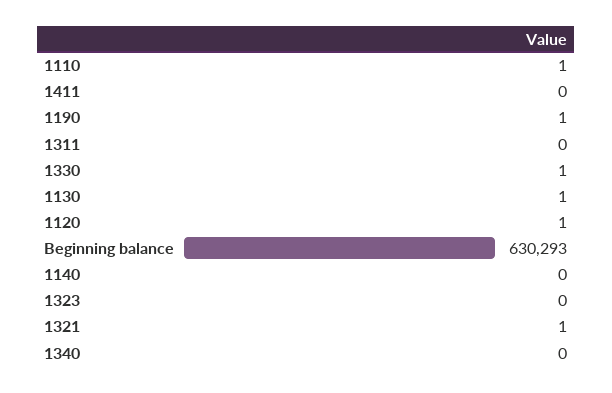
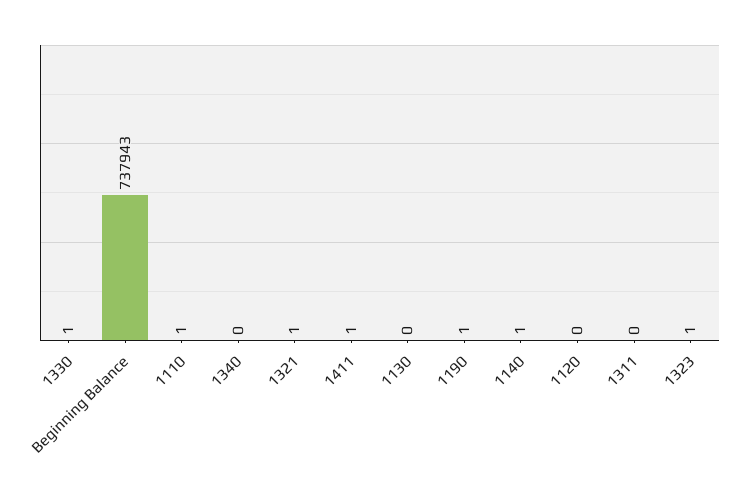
1411: 0 -> 1
1130: 1 -> 0
1120: 1 -> 0
Beginning balance: 630293 -> 737943
1140: 0 -> 1
1323: 0 -> 1

